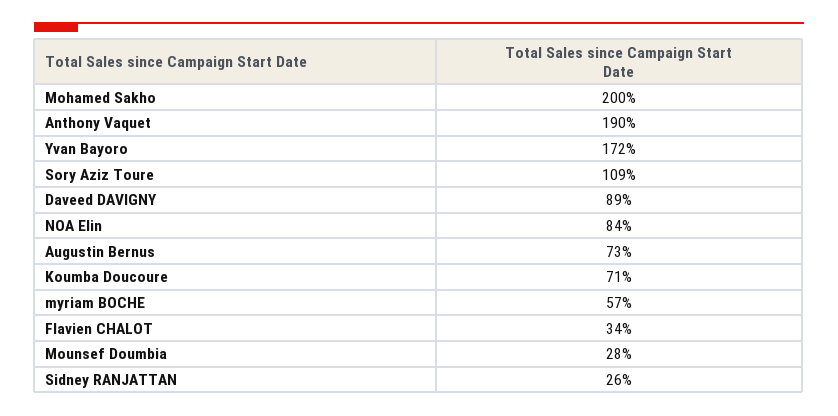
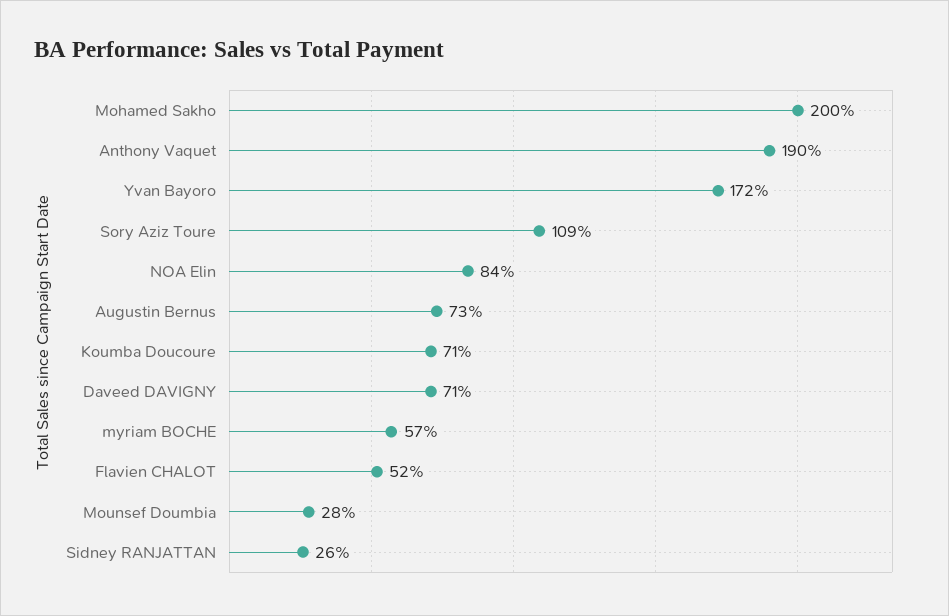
Daveed DAVIGNY: 89 -> 71
Flavien CHALOT: 34 -> 52

